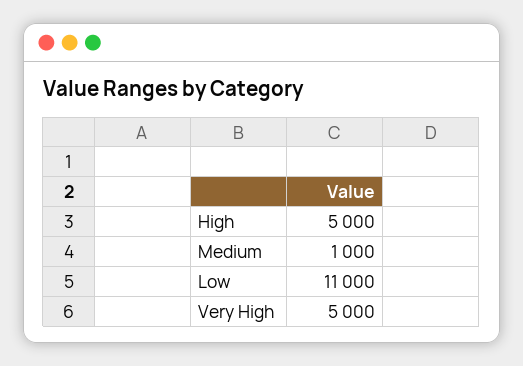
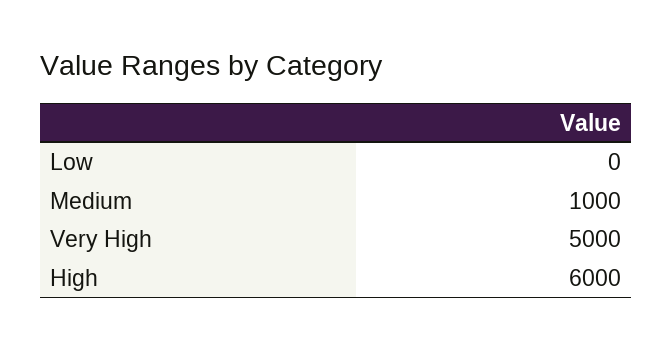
High: 5000 -> 6000
Low: 11000 -> 0

